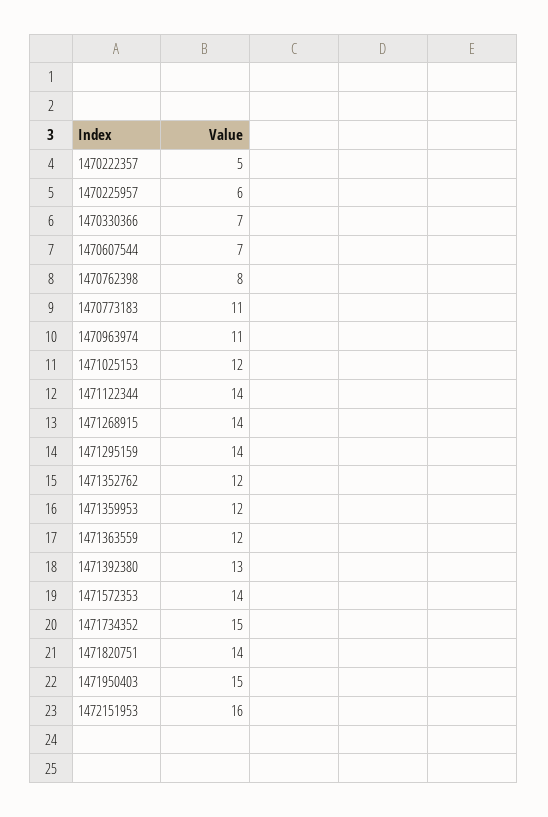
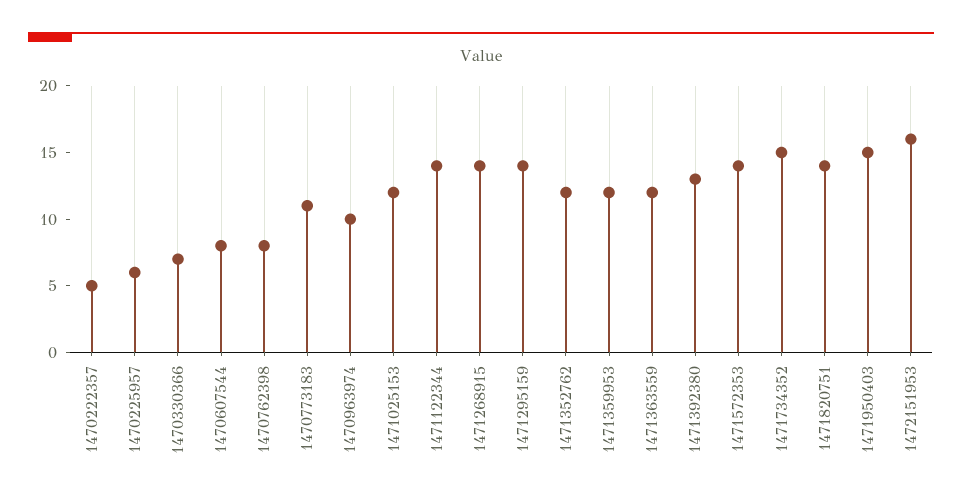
1470607544: 7 -> 8
1470963974: 11 -> 10

